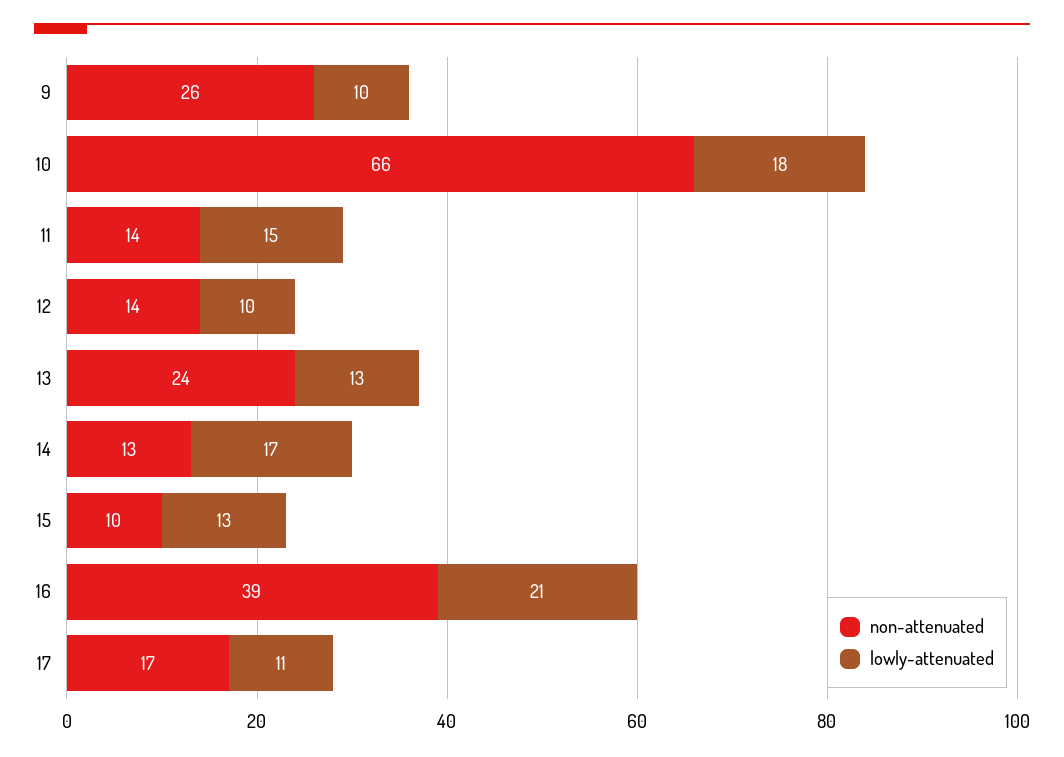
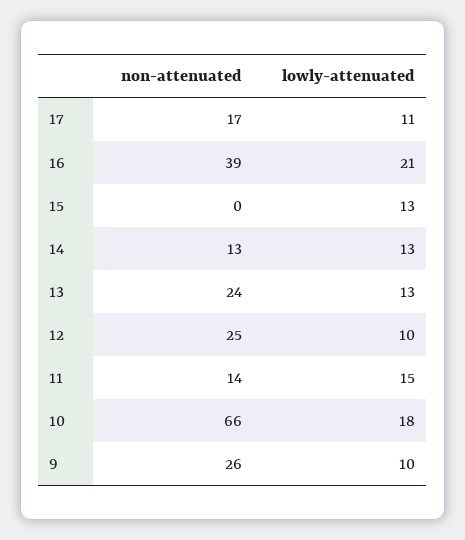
non-attenuated, 12: 14 -> 25
lowly-attenuated, 14: 17 -> 13
non-attenuated, 15: 10 -> 0

